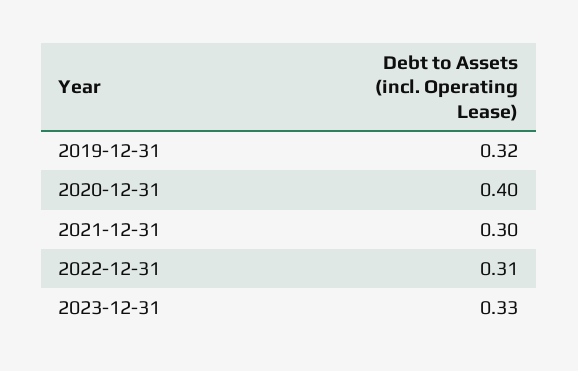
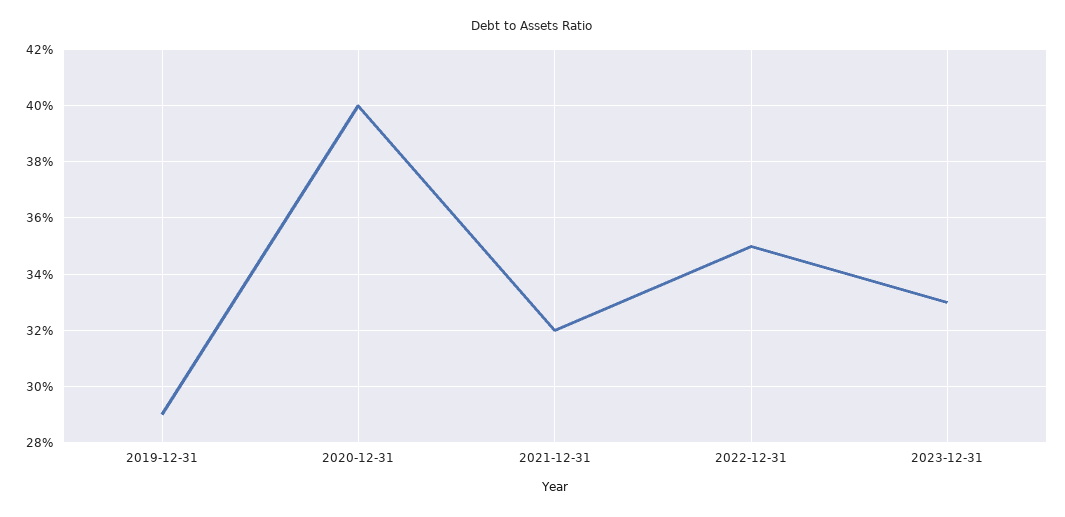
2019-12-31: 0.32 -> 0.29
2021-12-31: 0.3 -> 0.32
2022-12-31: 0.31 -> 0.35

